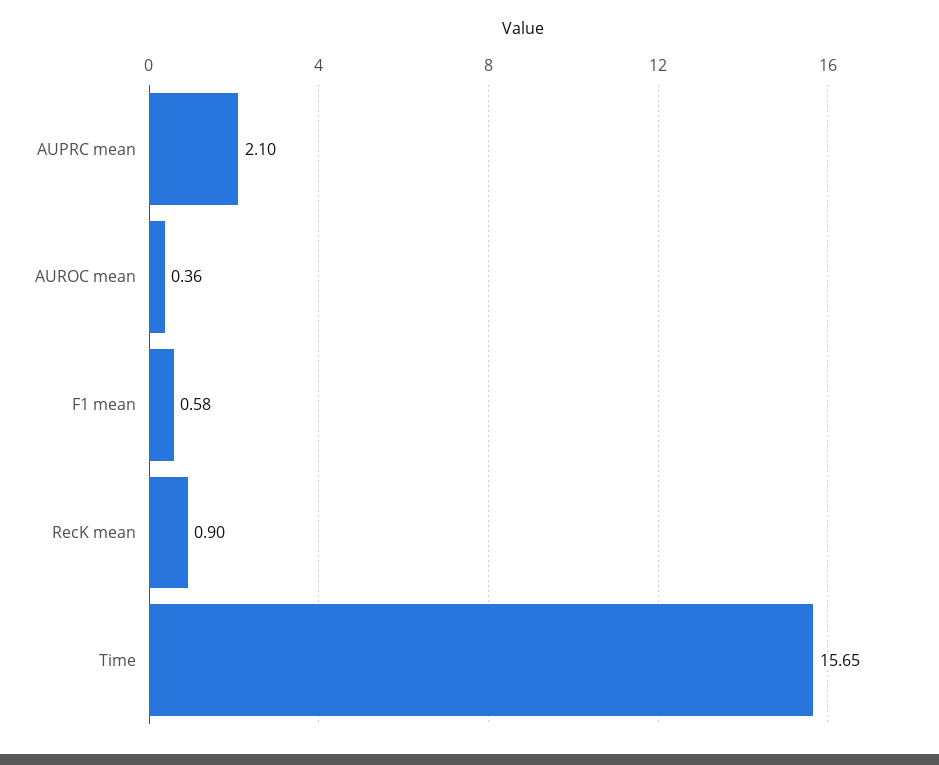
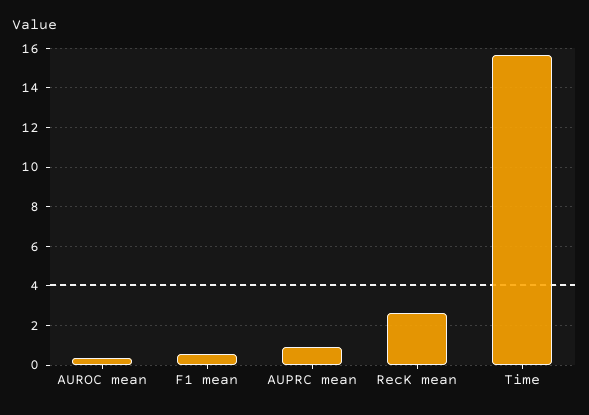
AUPRC mean: 2.1 -> 1
RecK mean: 0.9 -> 2.5

